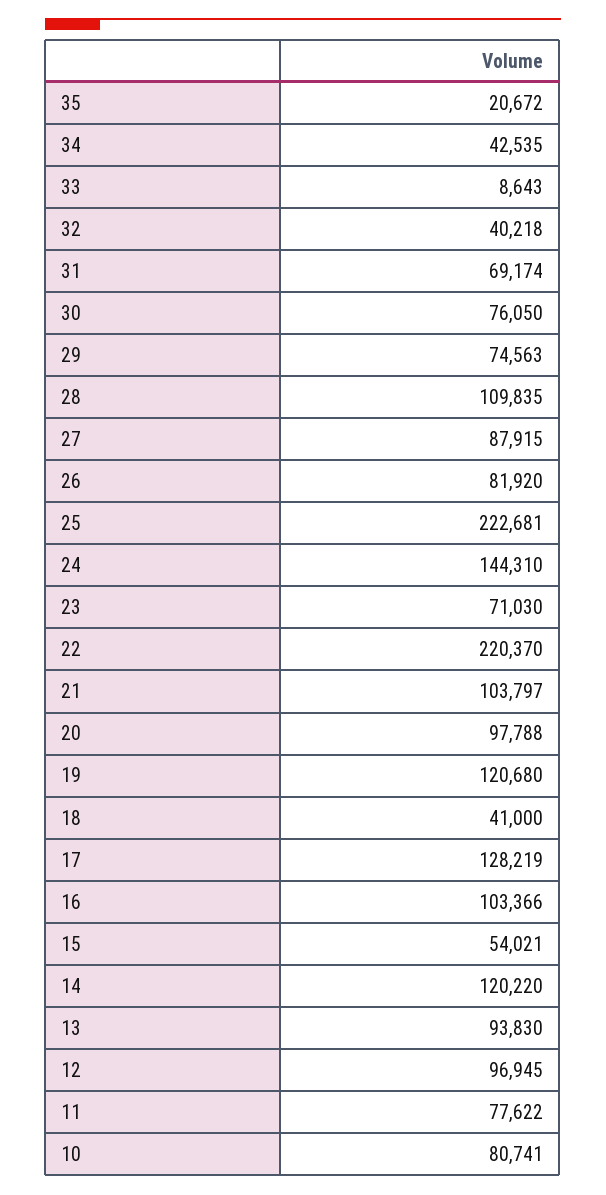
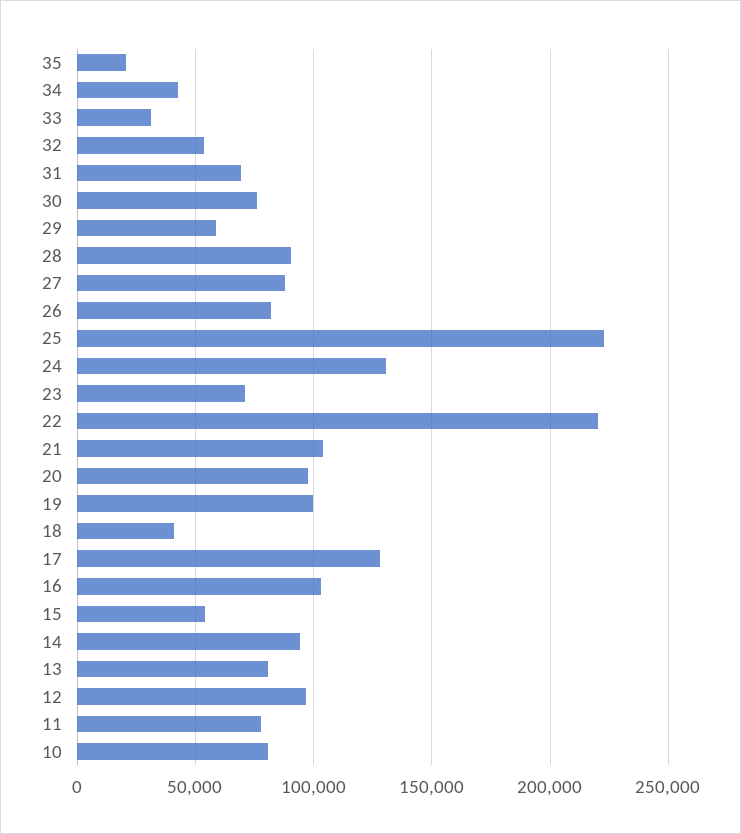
33: 8643 -> 30000
32: 40218 -> 55000
29: 74563 -> 60000
28: 109835 -> 90000
24: 144310 -> 130000
19: 120680 -> 100000
14: 120220 -> 95000
13: 93830 -> 80000

